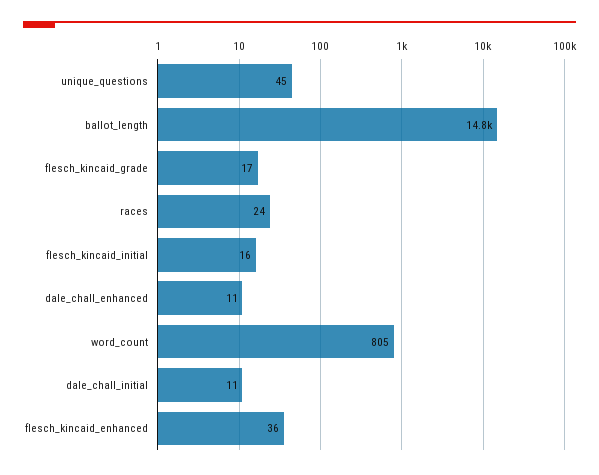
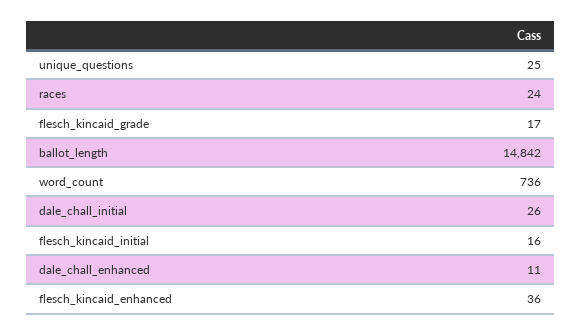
unique_questions: 45 -> 25
word_count: 805 -> 736
dale_chall_initial: 11 -> 26

